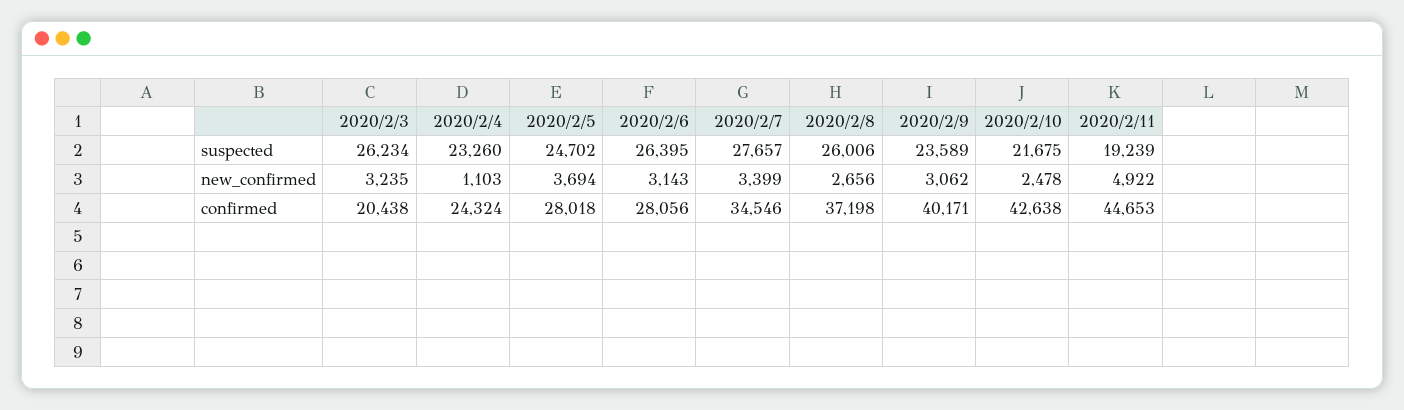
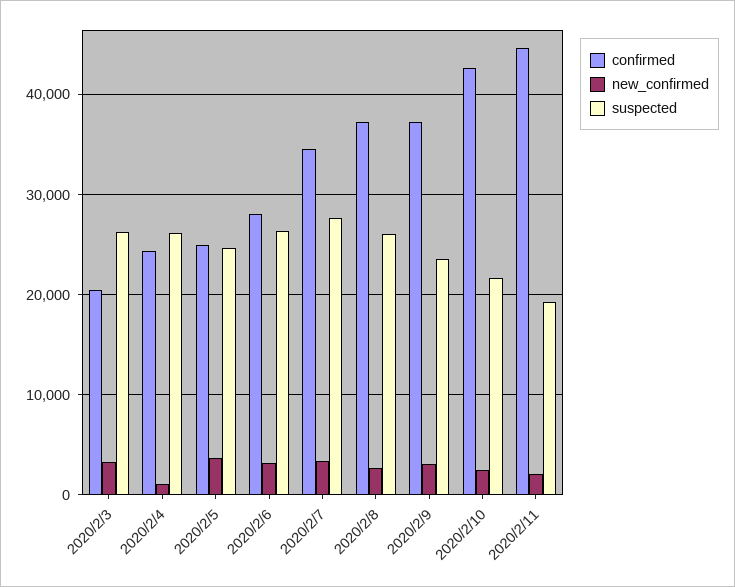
suspected, 2020/2/4: 23260 -> 26000
new_confirmed, 2020/2/11: 4922 -> 2000
confirmed, 2020/2/5: 28018 -> 25000
confirmed, 2020/2/9: 40171 -> 37000

